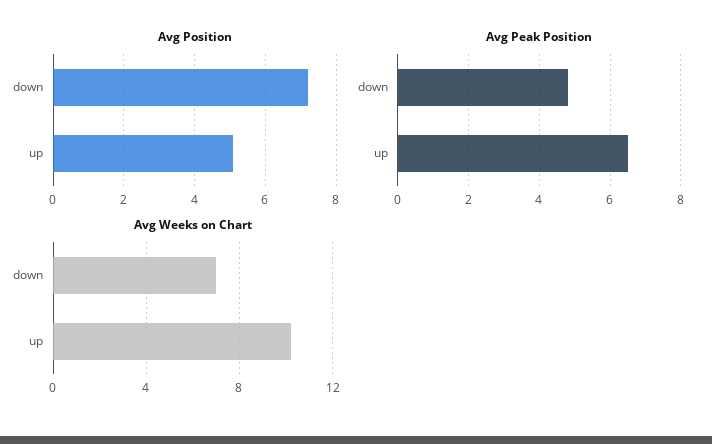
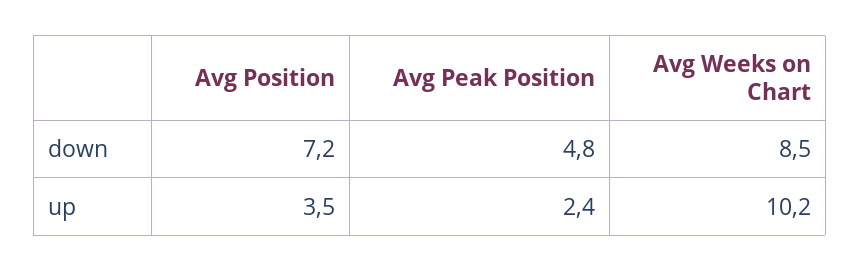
Avg Position, up: 5 -> 3.5
Avg Peak Position, up: 6.5 -> 2.4
Avg Weeks on Chart, down: 7 -> 8.5

